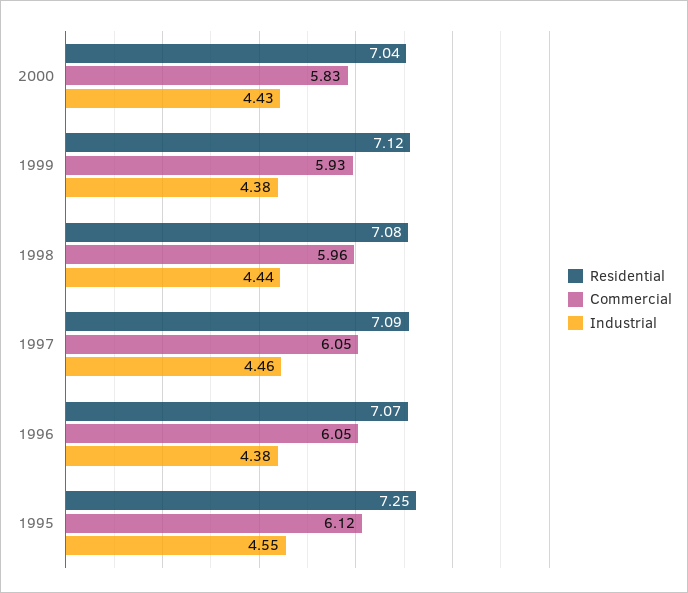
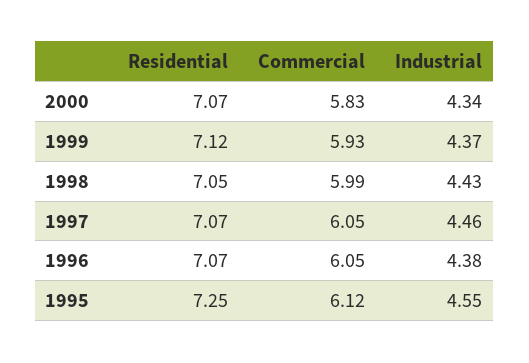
Residential, 2000: 7.04 -> 7.07
Industrial, 2000: 4.43 -> 4.34
Industrial, 1999: 4.38 -> 4.37
Residential, 1998: 7.08 -> 7.05
Commercial, 1998: 5.96 -> 5.99
Industrial, 1998: 4.44 -> 4.43
Residential, 1997: 7.09 -> 7.07

